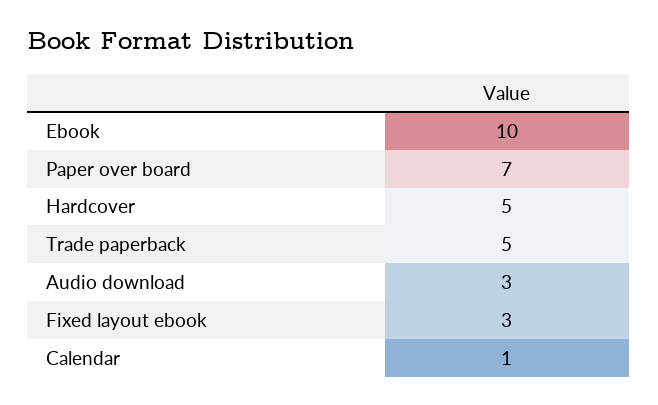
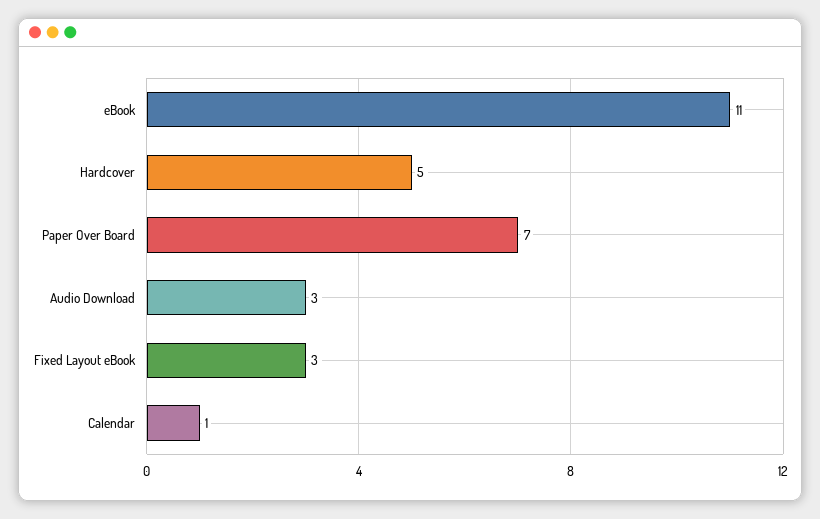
Ebook: 10 -> 11
Trade paperback: 5 -> none

